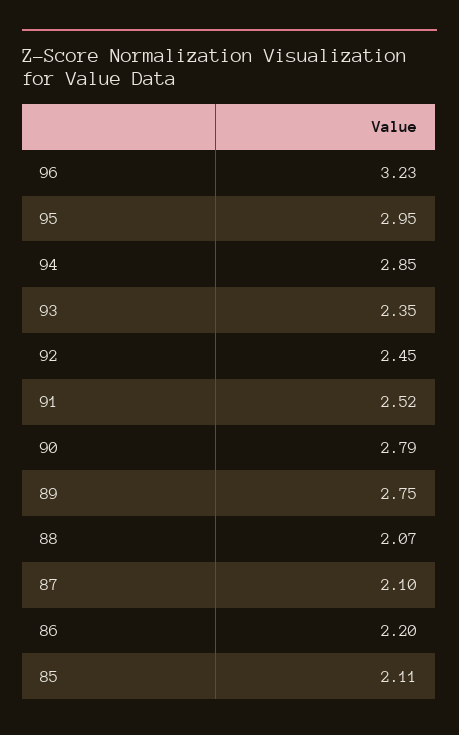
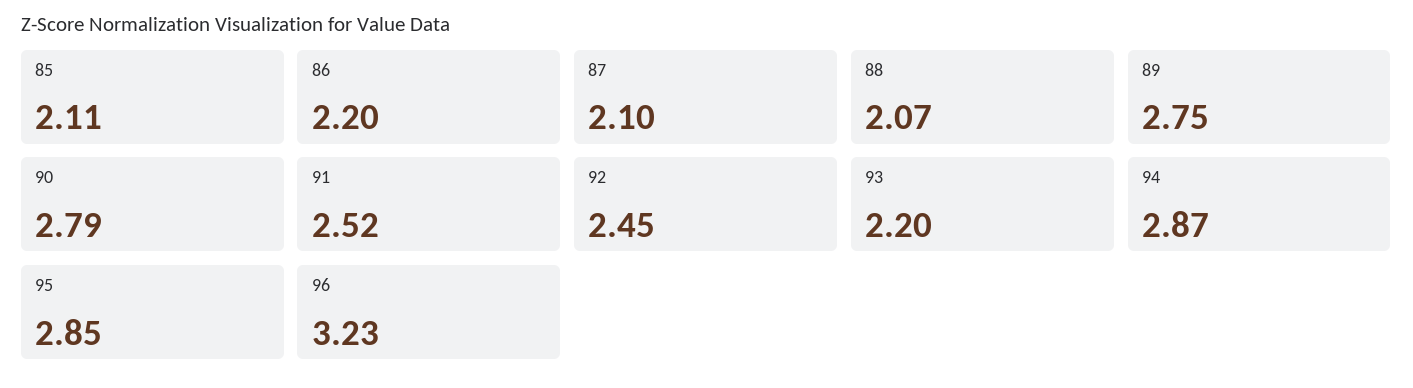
95: 2.95 -> 2.85
94: 2.85 -> 2.87
93: 2.35 -> 2.2

